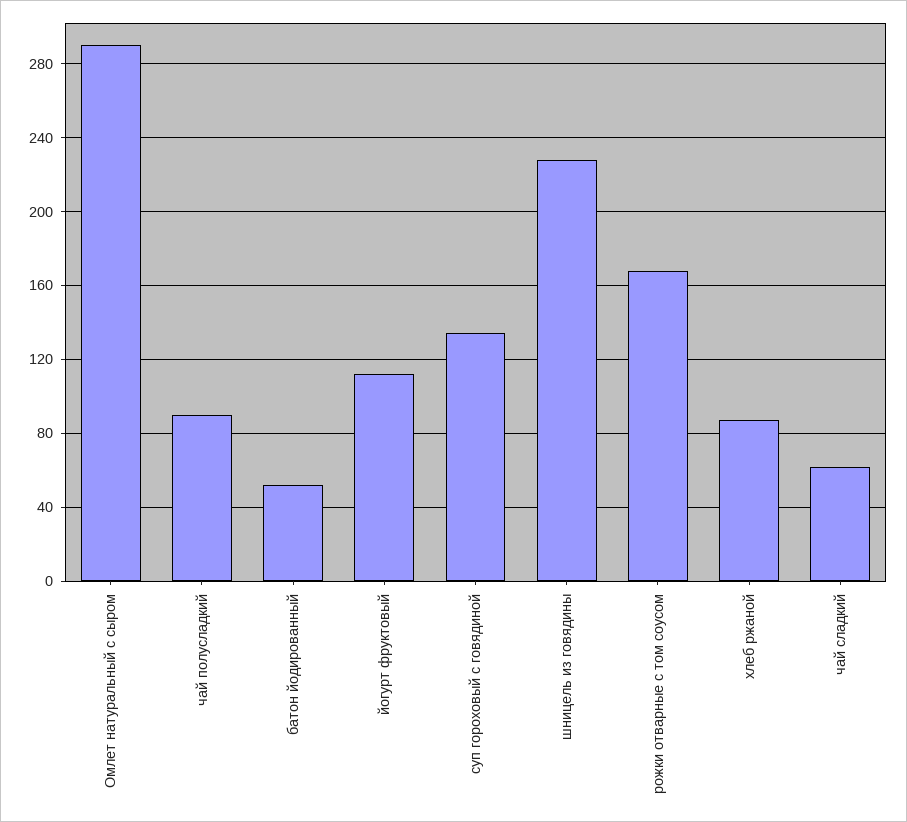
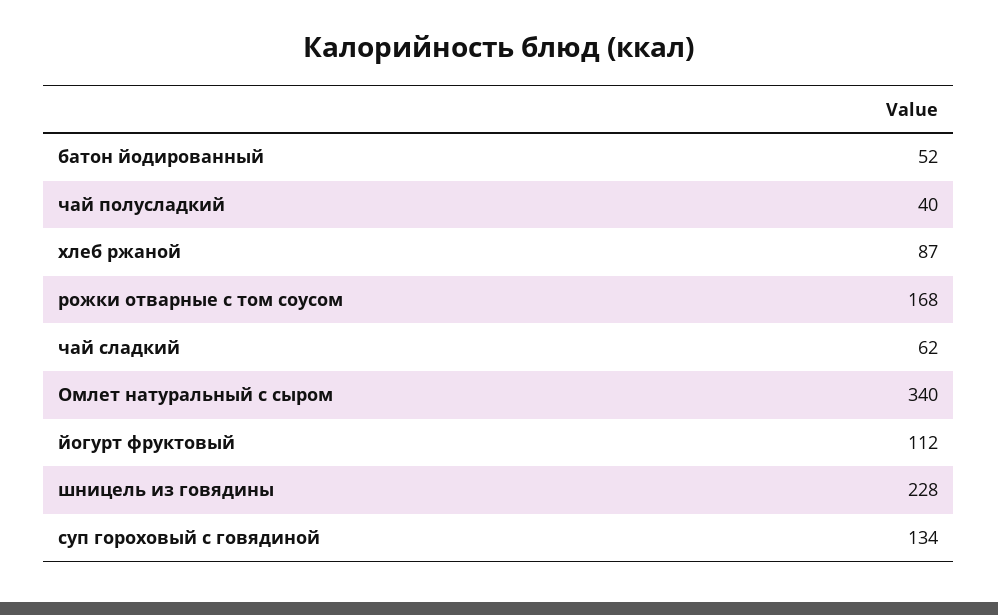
Омлет натуральный с сыром: 290 -> 340
чай полусладкий: 90 -> 40

